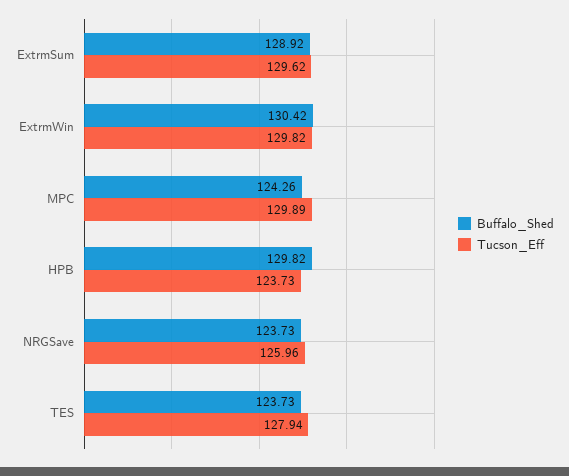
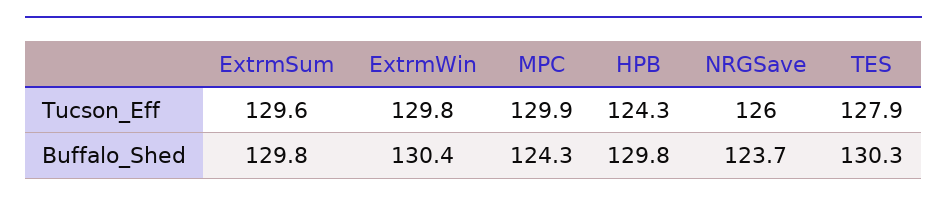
Buffalo_Shed, ExtrmSum: 128.92 -> 129.8
Tucson_Eff, HPB: 123.73 -> 124.3
Buffalo_Shed, TES: 123.73 -> 130.3

